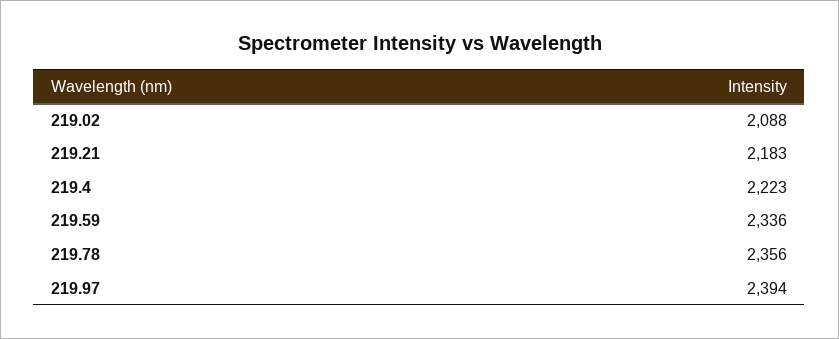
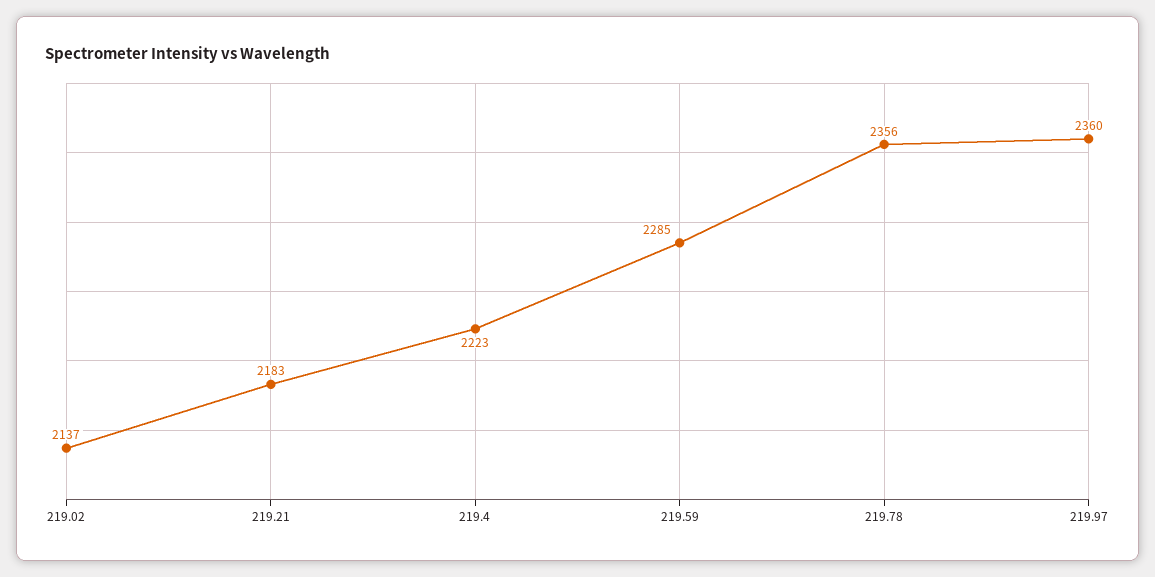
219.02: 2088 -> 2137
219.59: 2336 -> 2285
219.97: 2394 -> 2360

